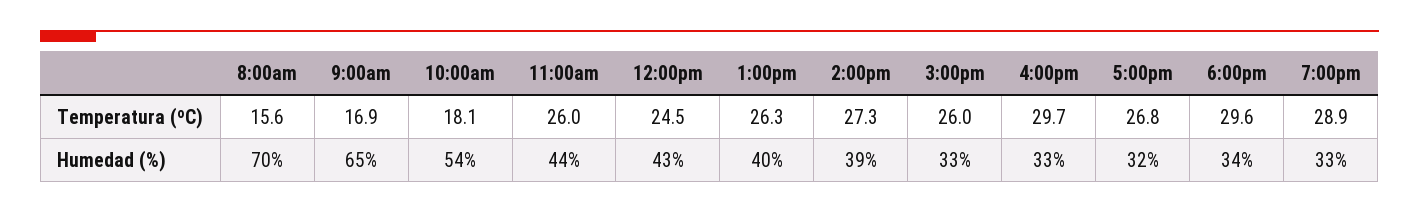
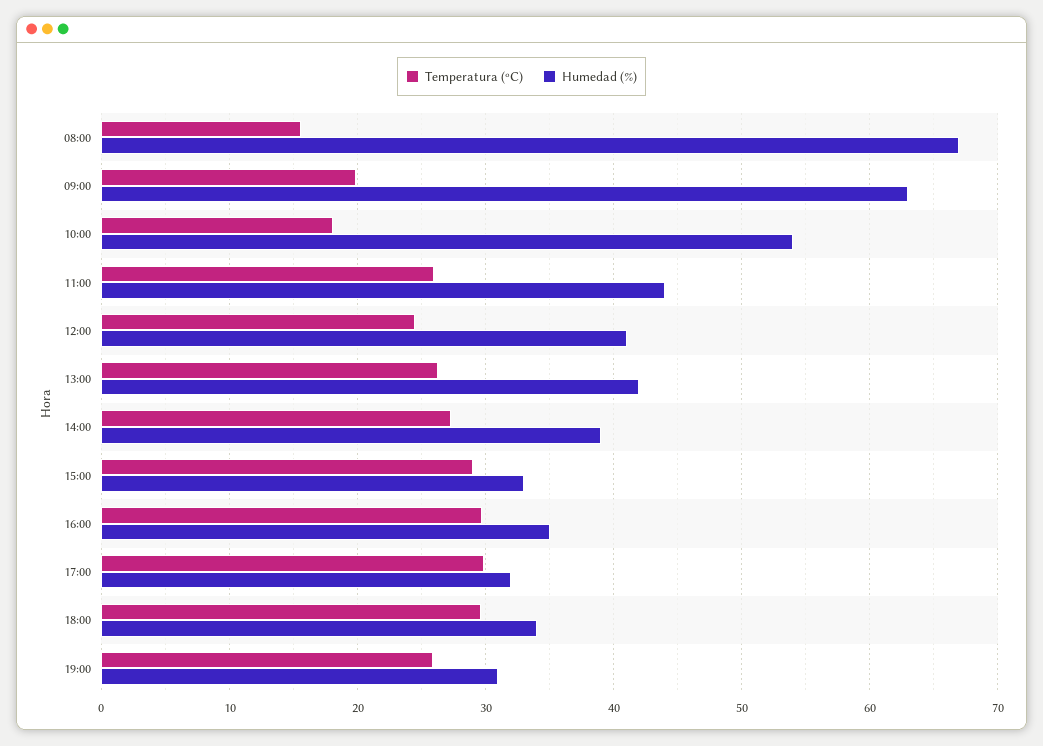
Temperatura (ºC), 9:00am: 16.9 -> 20
Temperatura (ºC), 3:00pm: 26 -> 29
Temperatura (ºC), 5:00pm: 26.8 -> 30
Temperatura (ºC), 7:00pm: 28.9 -> 26
Humedad (%), 8:00am: 70 -> 67
Humedad (%), 9:00am: 65 -> 63
Humedad (%), 12:00pm: 43 -> 41
Humedad (%), 1:00pm: 40 -> 42
Humedad (%), 4:00pm: 33 -> 35
Humedad (%), 7:00pm: 33 -> 31

